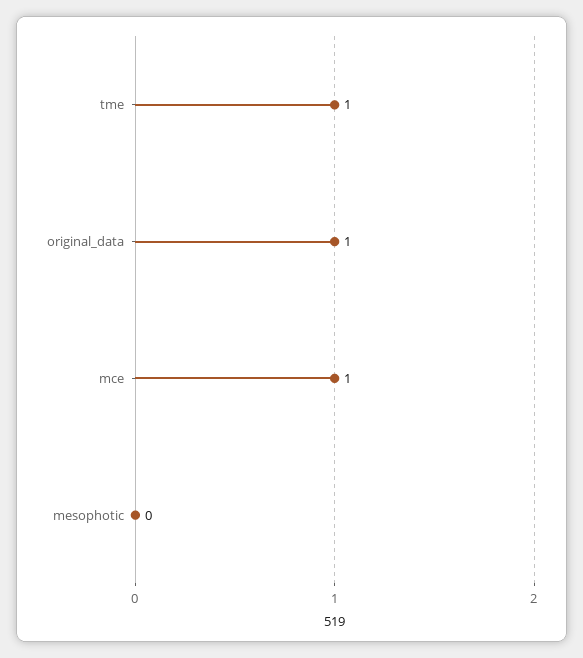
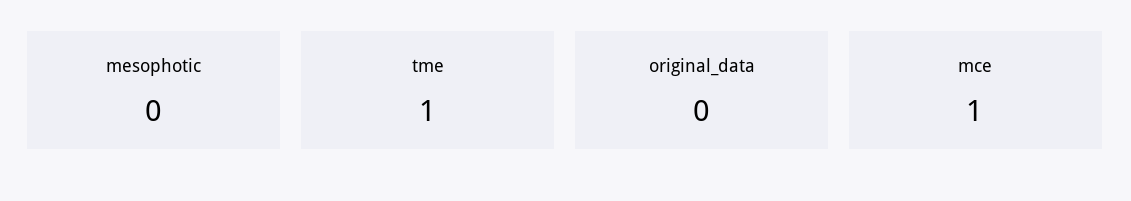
original_data: 1 -> 0

